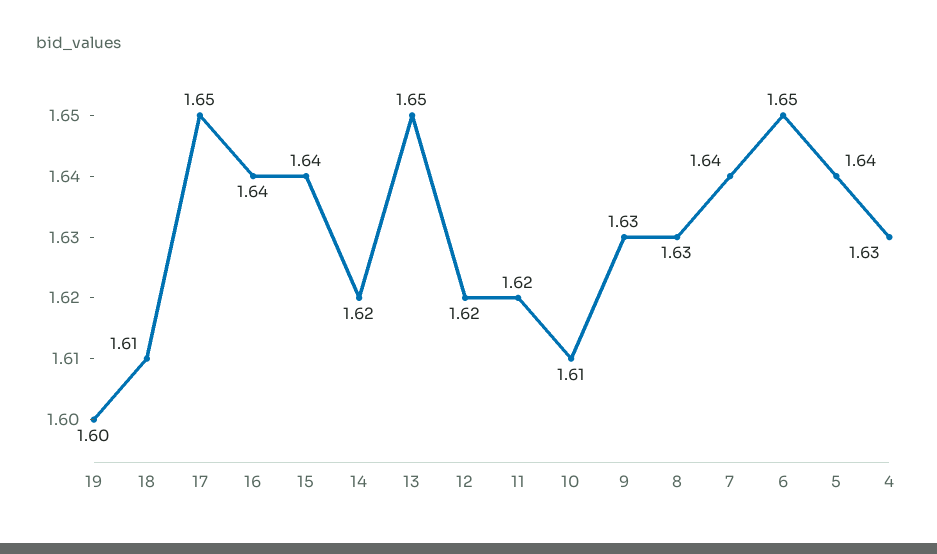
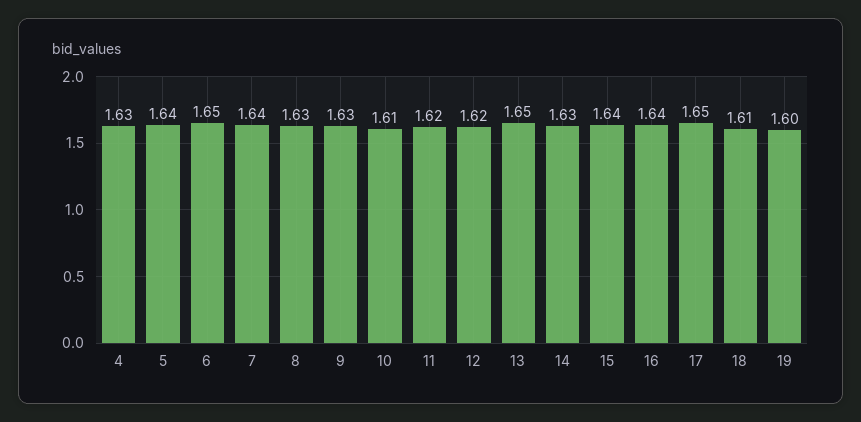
14: 1.62 -> 1.63

